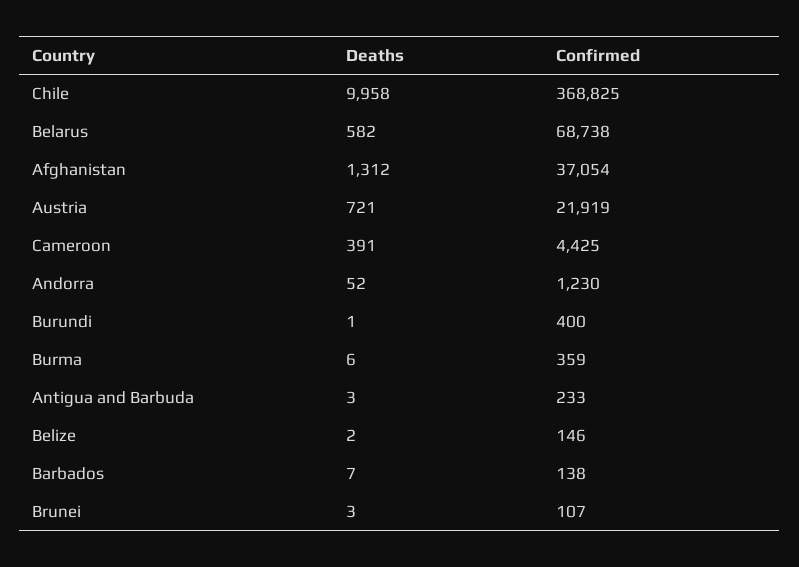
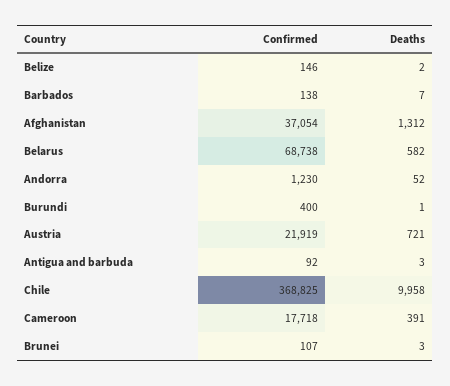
Confirmed, Cameroon: 4425 -> 17718
Deaths, Burma: 6 -> none
Confirmed, Burma: 359 -> none
Confirmed, Antigua and Barbuda: 233 -> 92

